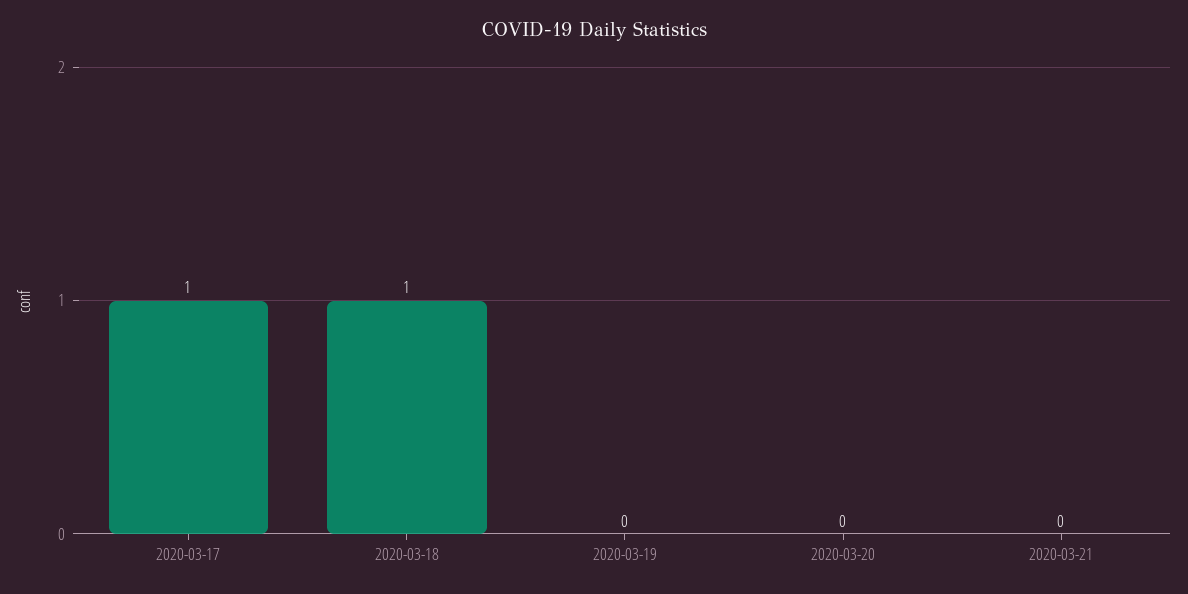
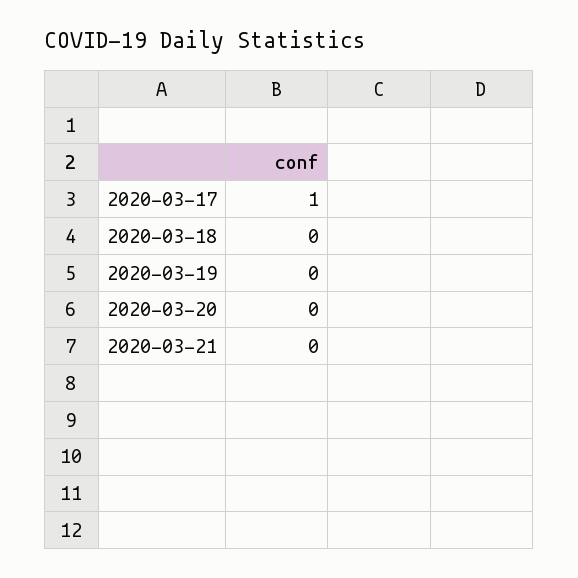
2020-03-18: 1 -> 0

